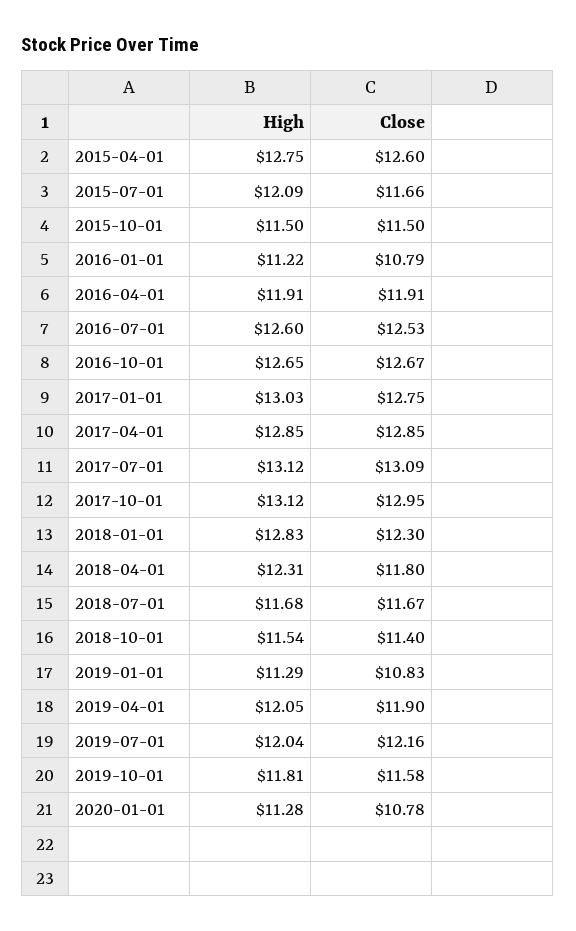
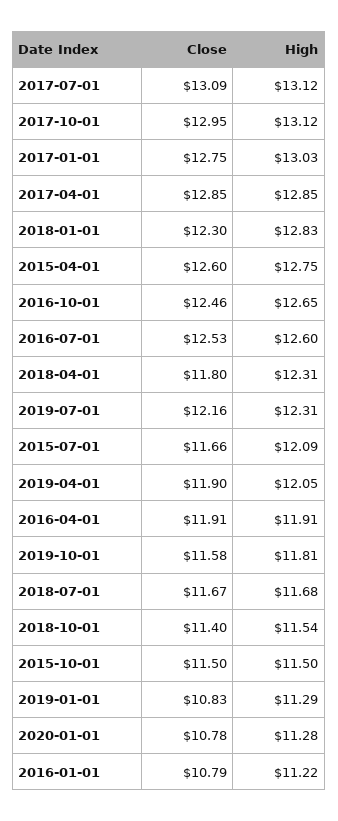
Close, 2016-10-01: 12.67 -> 12.46
High, 2019-07-01: 12.04 -> 12.31

